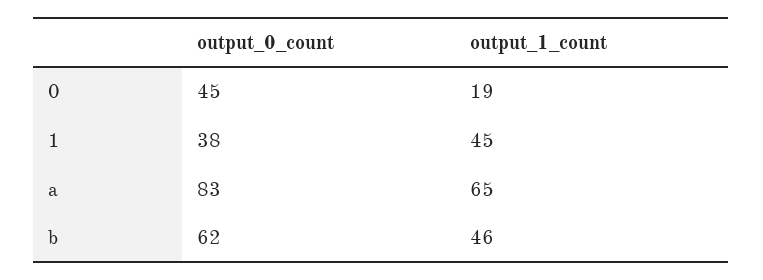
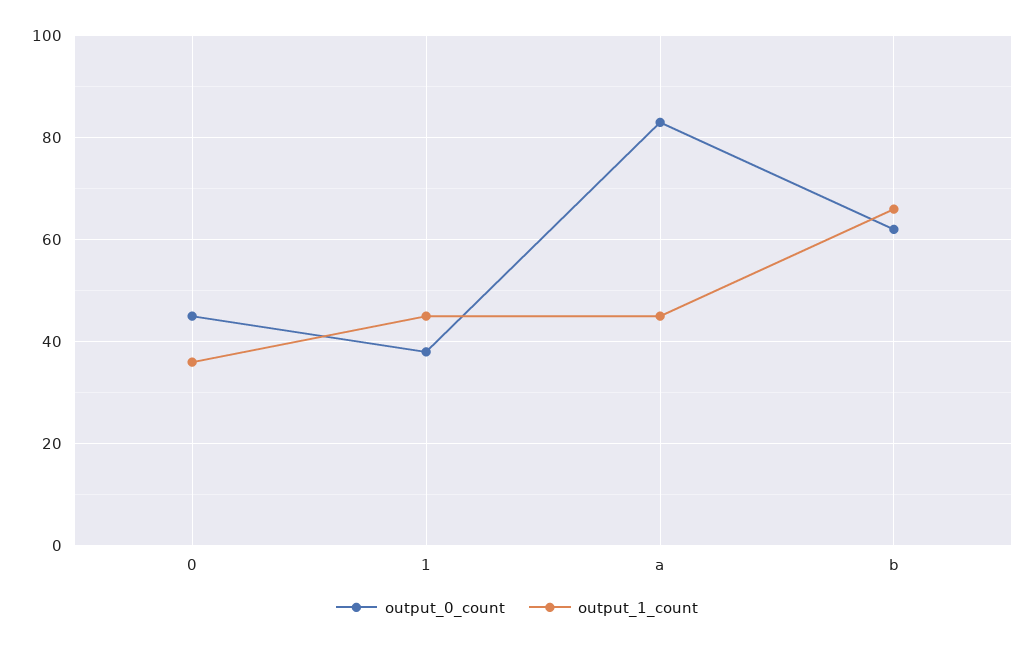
output_1_count, 0: 19 -> 35
output_1_count, a: 65 -> 45
output_1_count, b: 46 -> 65

